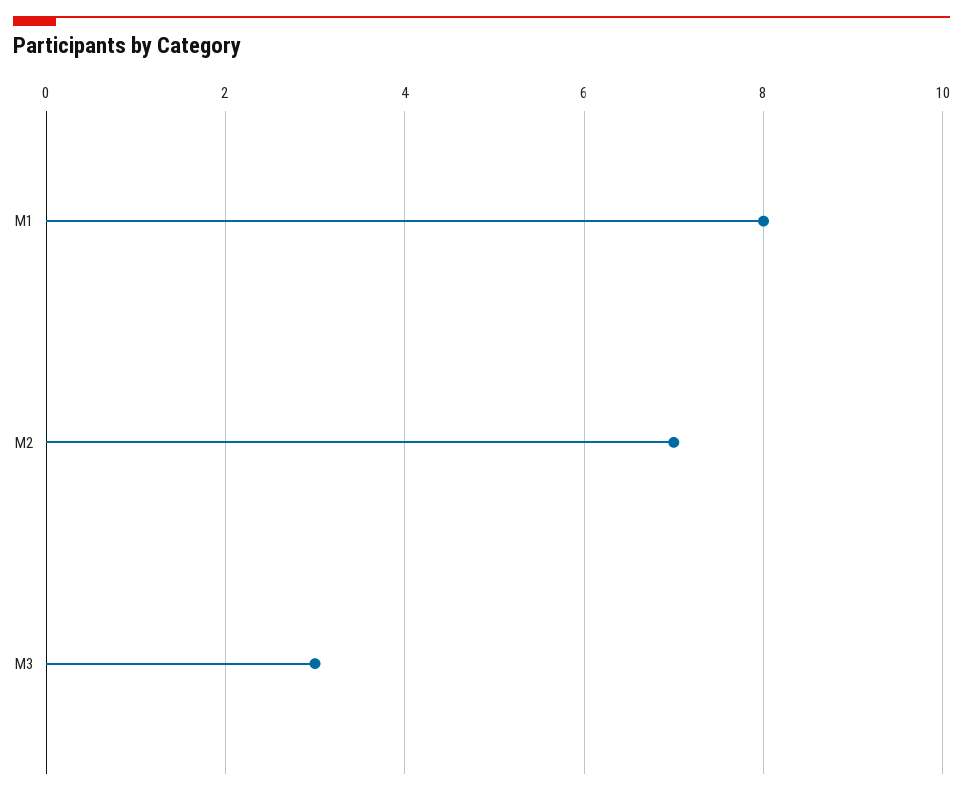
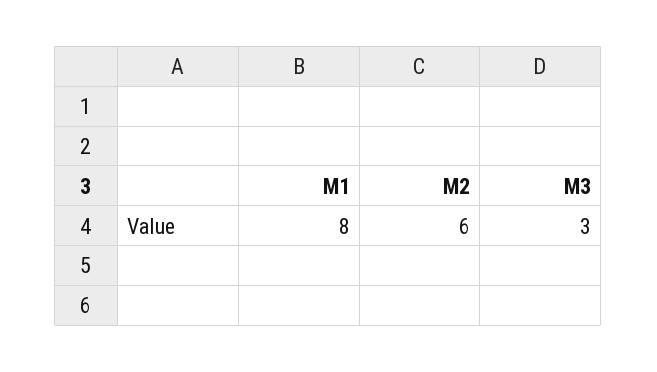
M2: 7 -> 6

